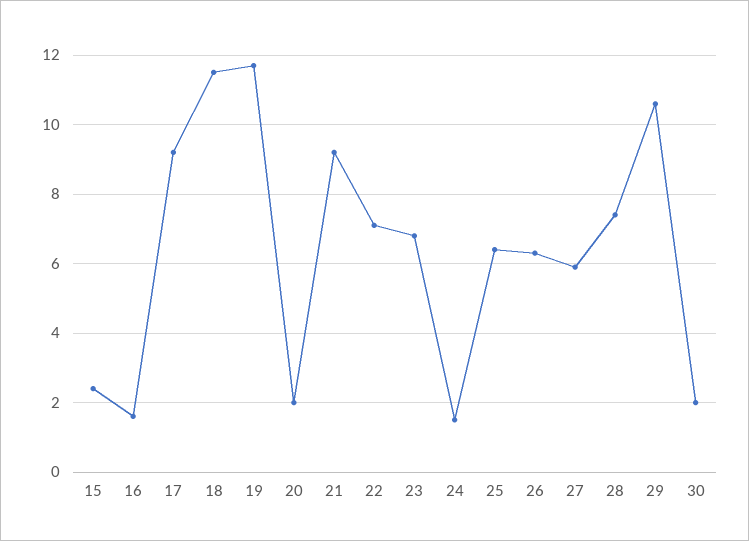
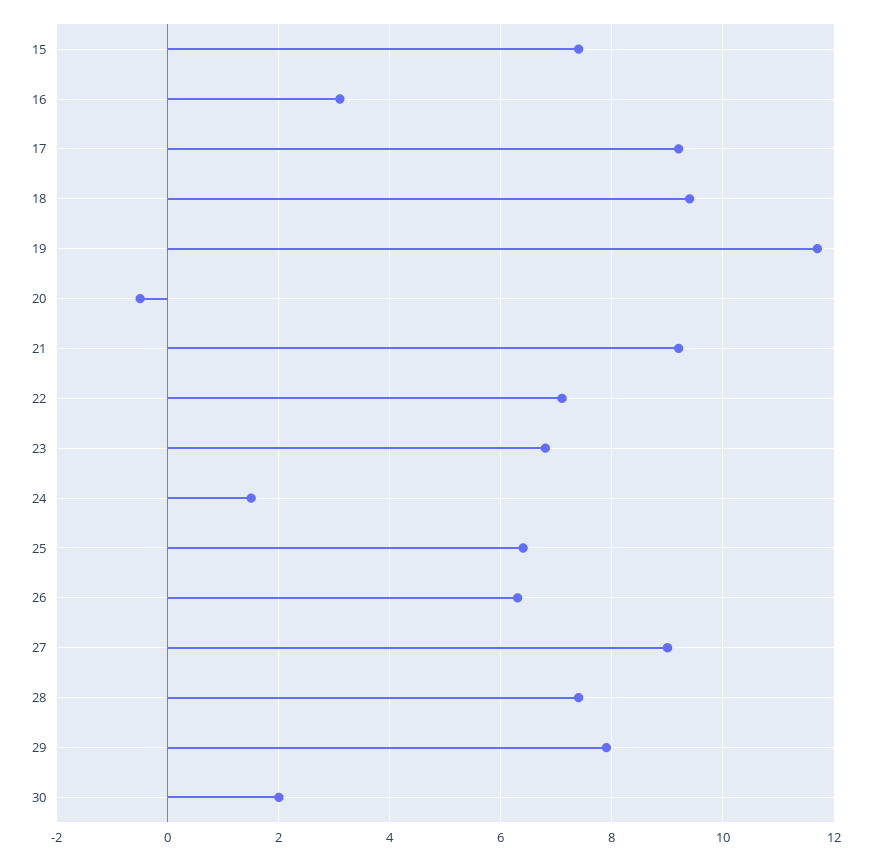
15: 2.5 -> 7.5
16: 1.5 -> 3
18: 11.5 -> 9.5
20: 2 -> -0.5
27: 6 -> 9
29: 10.5 -> 8

